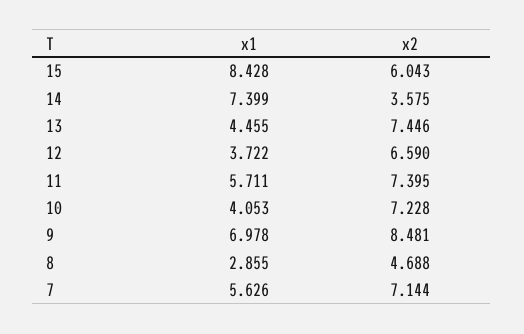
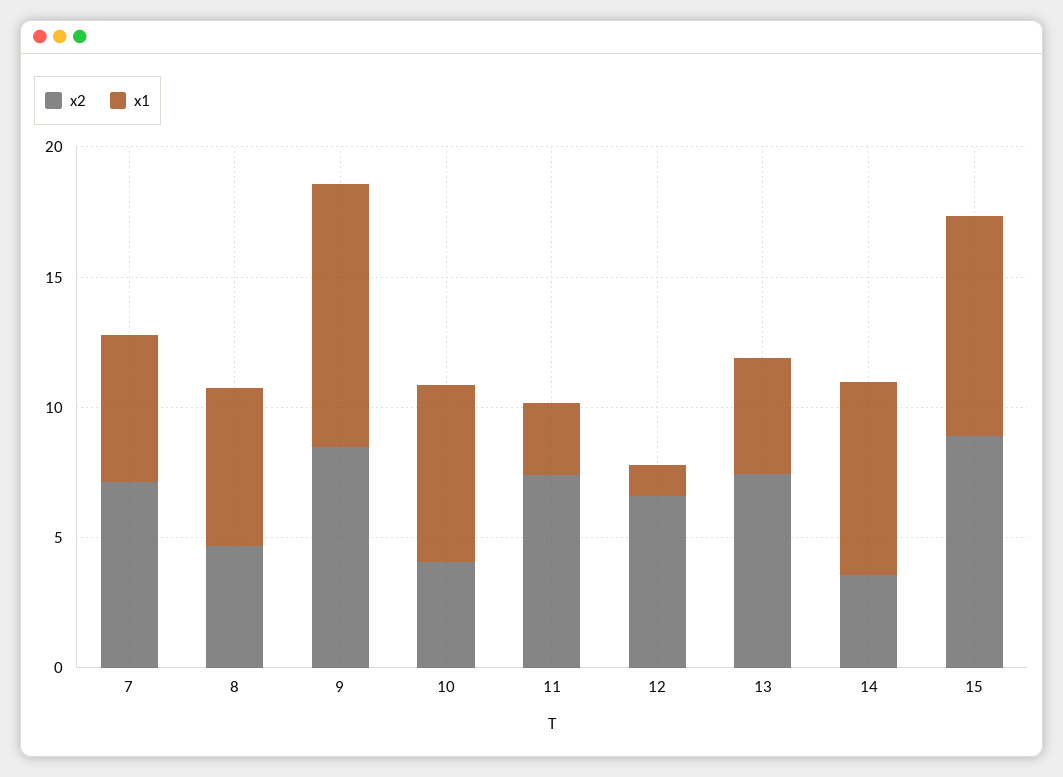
x2, 15: 6.043 -> 9
x1, 12: 3.722 -> 1
x1, 11: 5.711 -> 3
x1, 10: 4.053 -> 7
x2, 10: 7.228 -> 4
x1, 9: 6.978 -> 10
x1, 8: 2.855 -> 6

